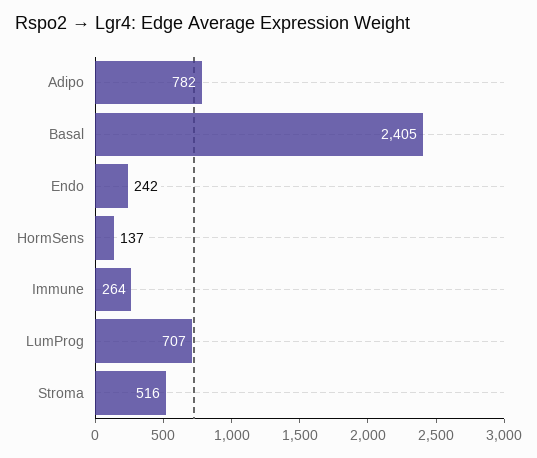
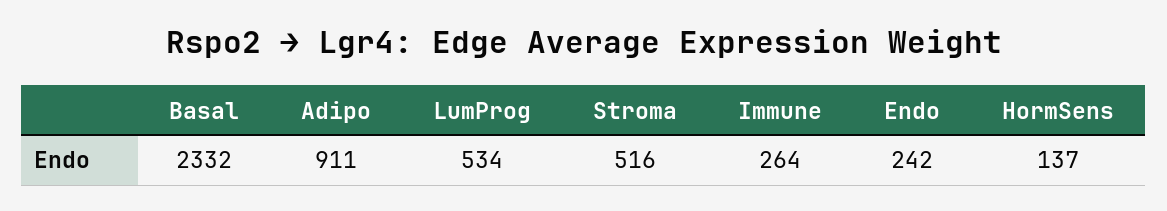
Adipo: 782 -> 911
Basal: 2405 -> 2332
LumProg: 707 -> 534

